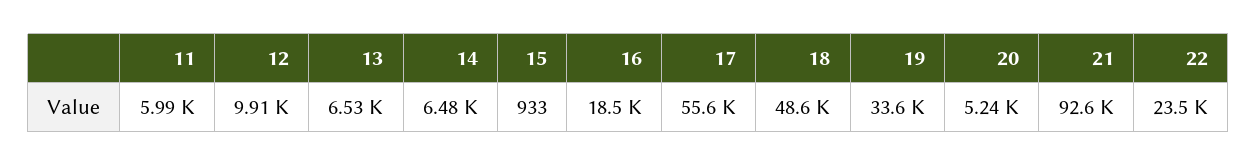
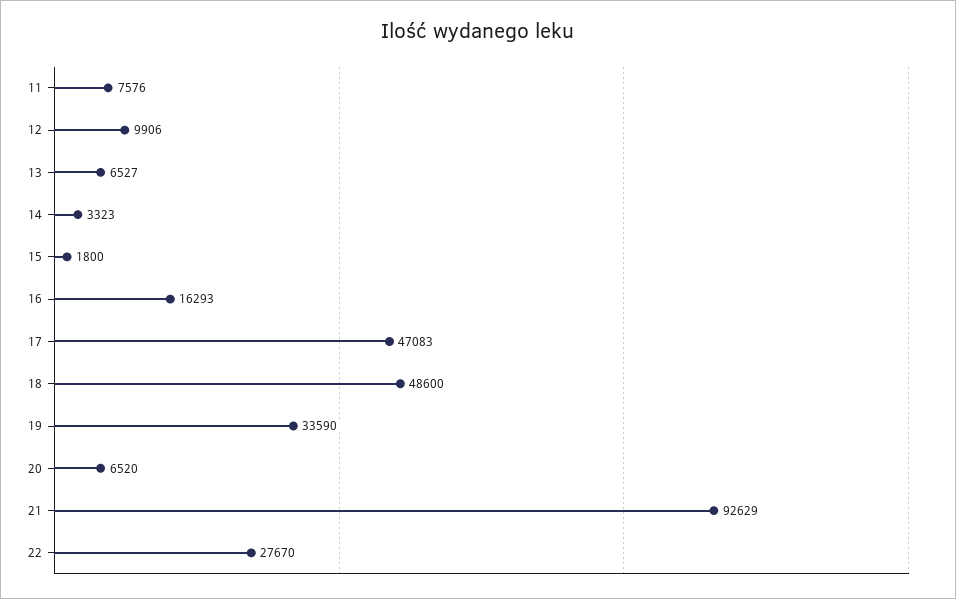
11: 5990 -> 7576
14: 6480 -> 3323
15: 933 -> 1800
16: 18500 -> 16293
17: 55600 -> 47083
20: 5240 -> 6520
22: 23500 -> 27670

